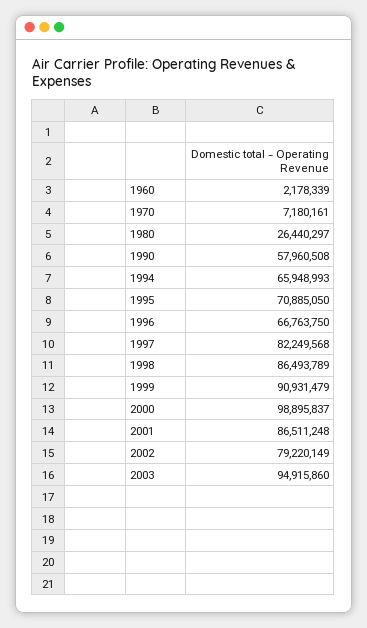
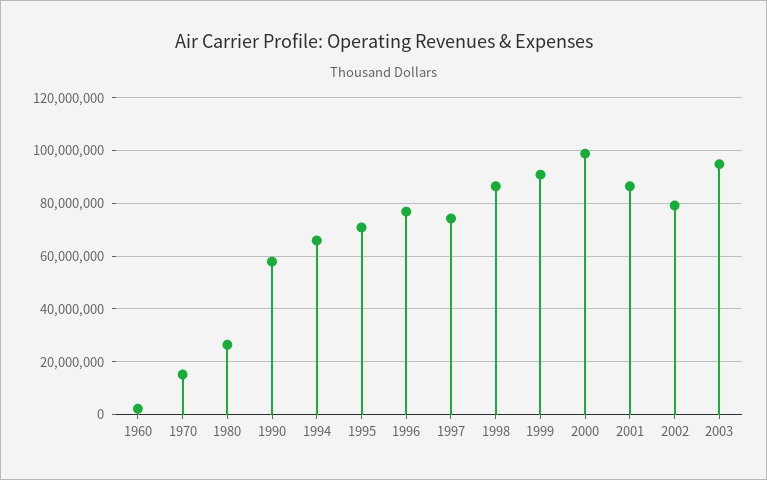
1970: 7180161 -> 15000000
1996: 66763750 -> 77500000
1997: 82249568 -> 75000000

